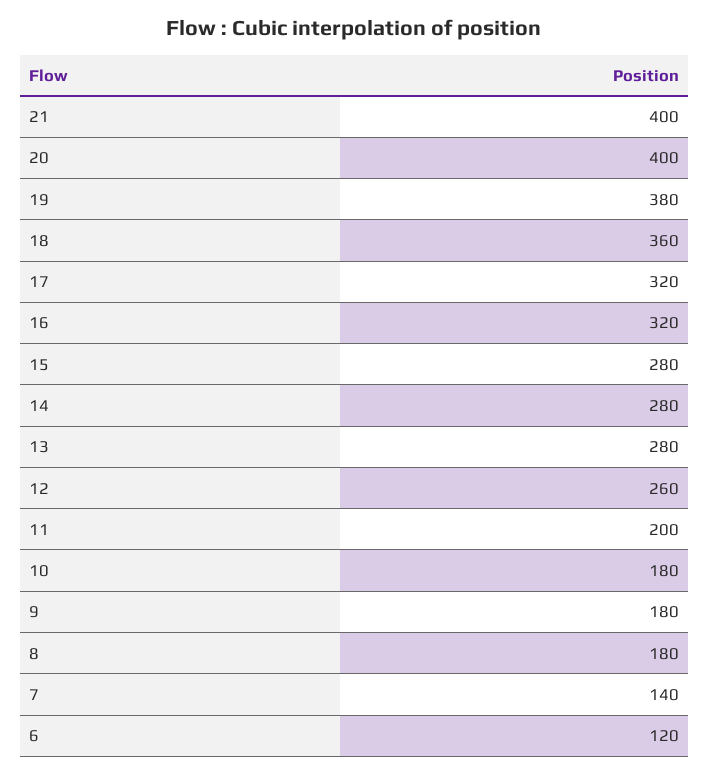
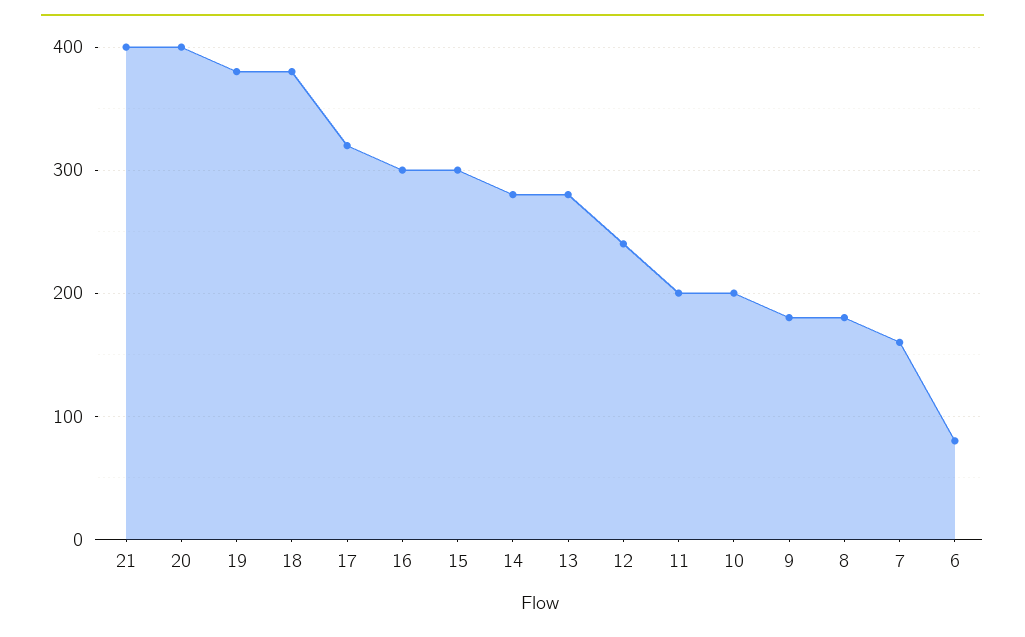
18: 360 -> 380
16: 320 -> 300
15: 280 -> 300
12: 260 -> 240
10: 180 -> 200
7: 140 -> 160
6: 120 -> 80

